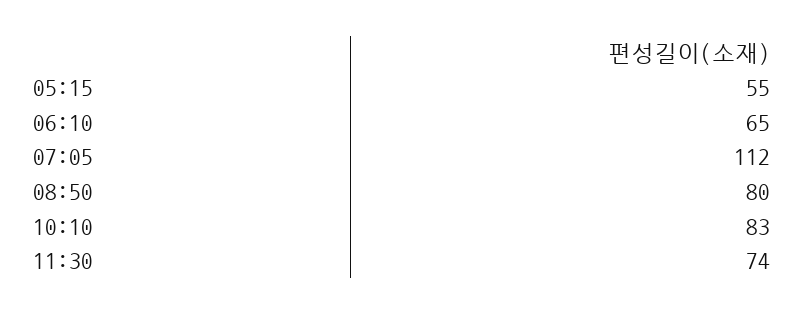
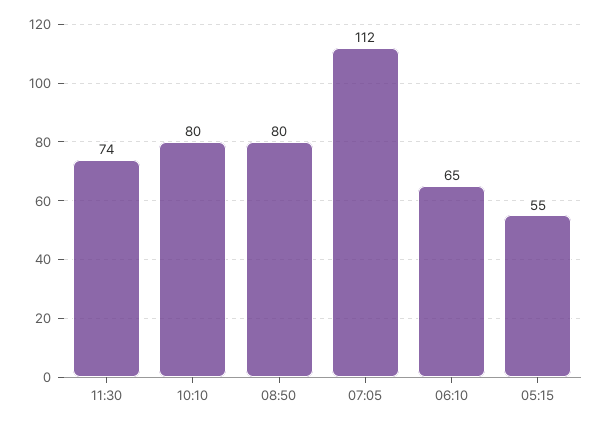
10:10: 83 -> 80

